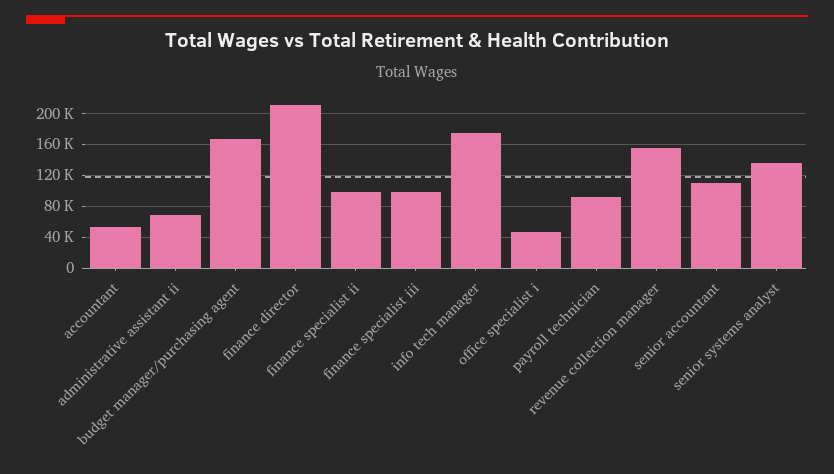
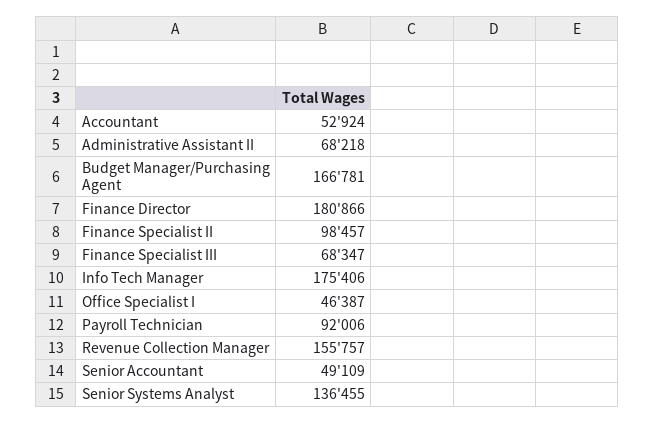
finance director: 210000 -> 180866
finance specialist iii: 100000 -> 68347
senior accountant: 110000 -> 49109

